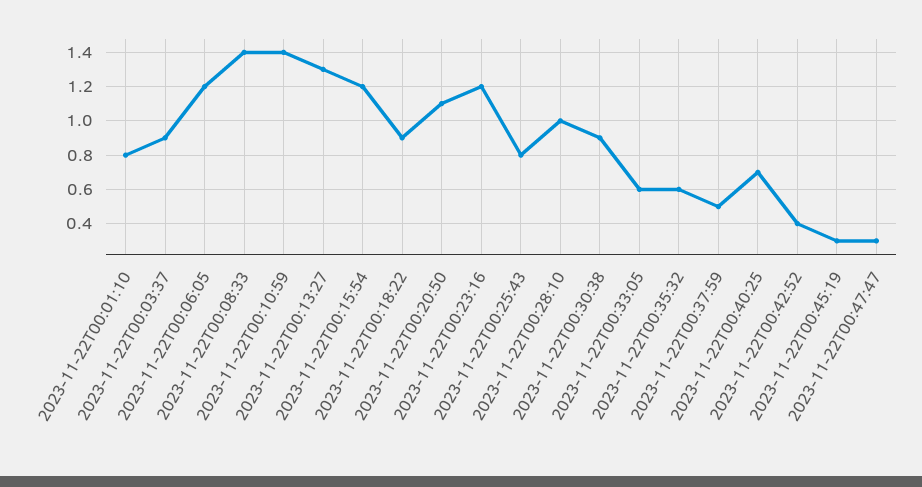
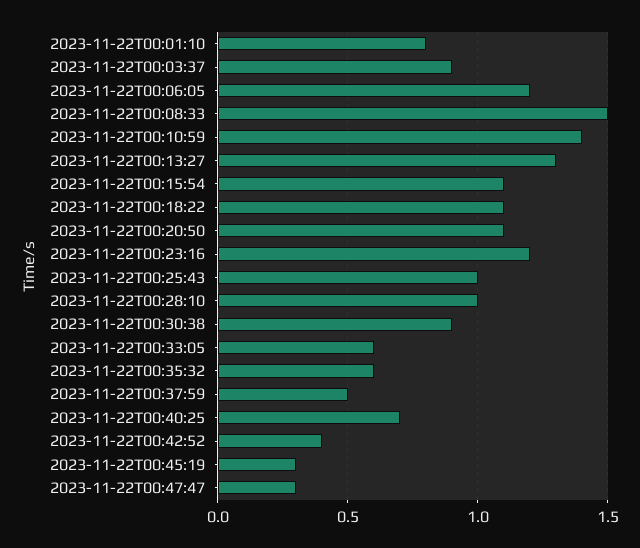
2023-11-22T00:08:33: 1.4 -> 1.5
2023-11-22T00:15:54: 1.2 -> 1.1
2023-11-22T00:18:22: 0.9 -> 1.1
2023-11-22T00:25:43: 0.8 -> 1

